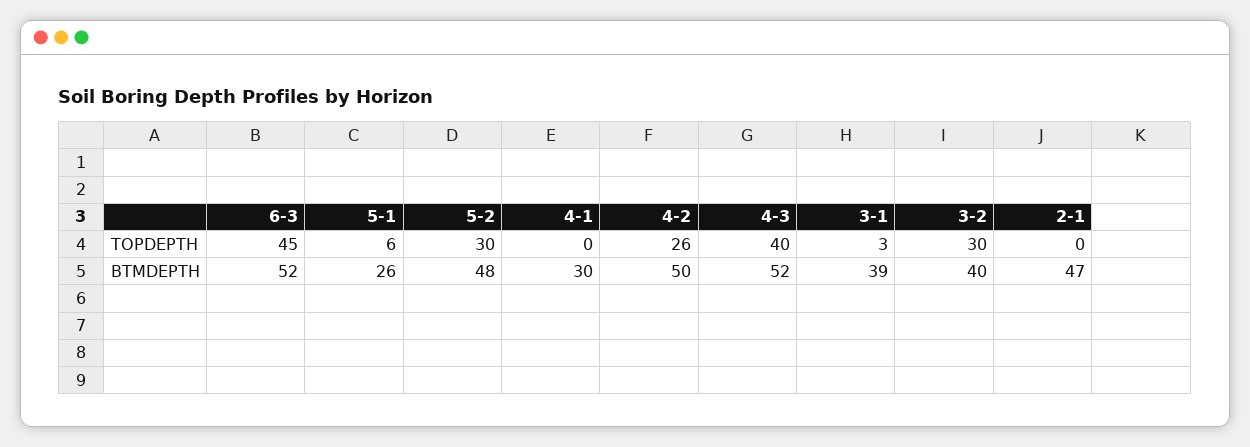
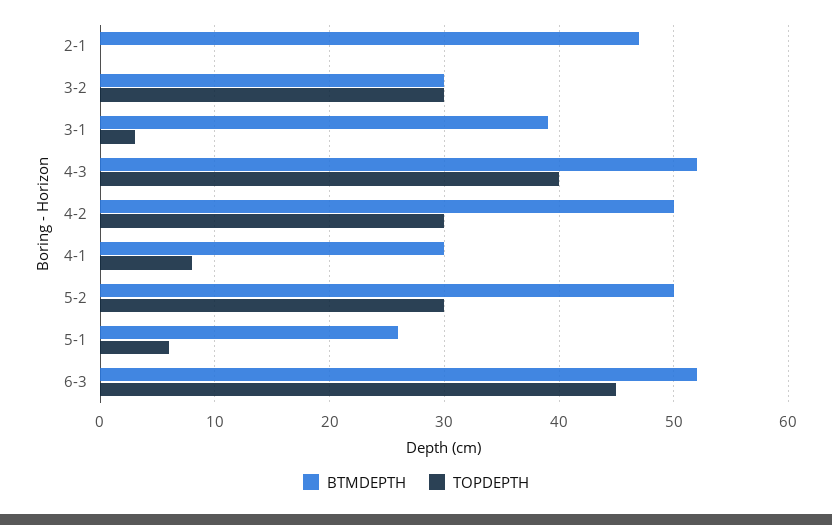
TOPDEPTH, 4-1: 0 -> 8
TOPDEPTH, 4-2: 26 -> 30
BTMDEPTH, 5-2: 48 -> 50
BTMDEPTH, 3-2: 40 -> 30

